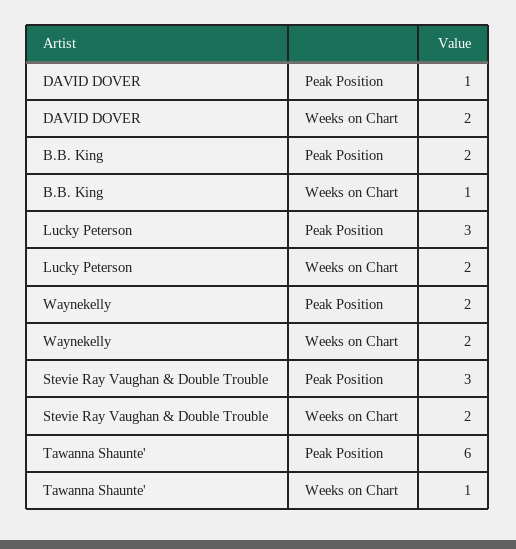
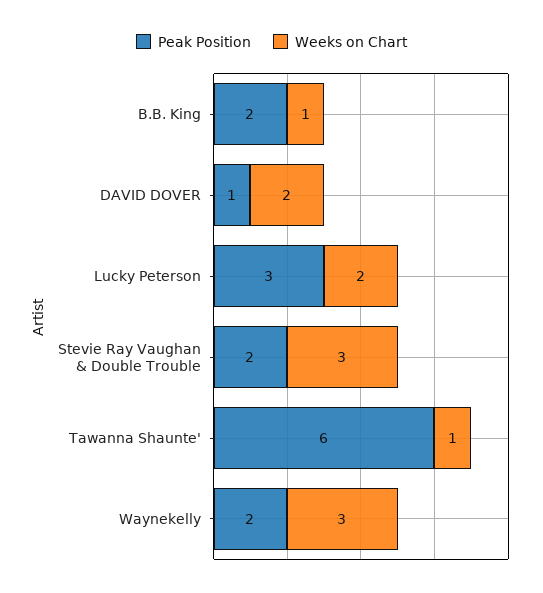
Weeks on Chart, Waynekelly: 2 -> 3
Peak Position, Stevie Ray Vaughan & Double Trouble: 3 -> 2
Weeks on Chart, Stevie Ray Vaughan & Double Trouble: 2 -> 3

